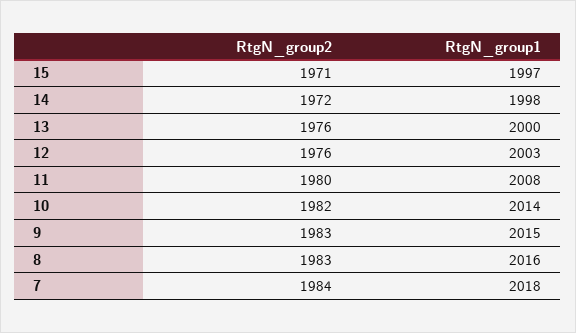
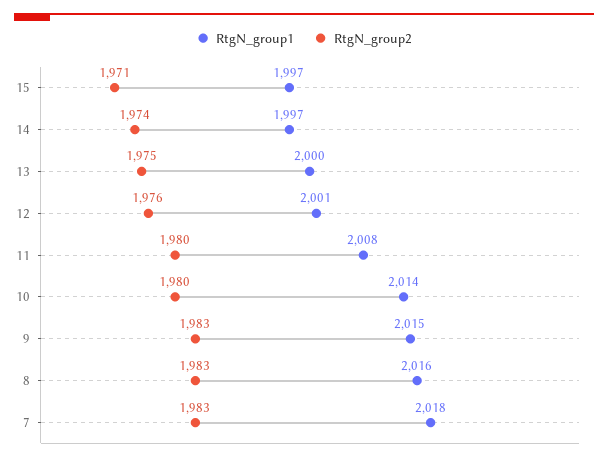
RtgN_group2, 14: 1972 -> 1974
RtgN_group1, 14: 1998 -> 1997
RtgN_group2, 13: 1976 -> 1975
RtgN_group1, 12: 2003 -> 2001
RtgN_group2, 10: 1982 -> 1980
RtgN_group2, 7: 1984 -> 1983

